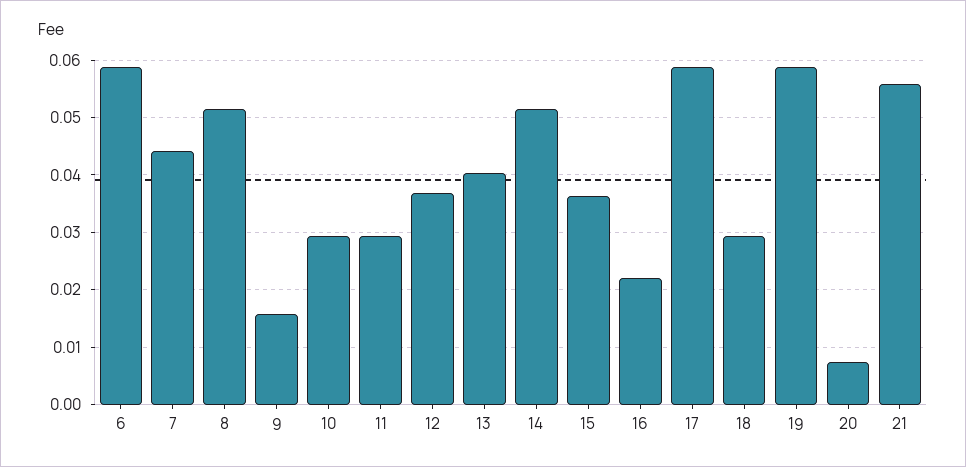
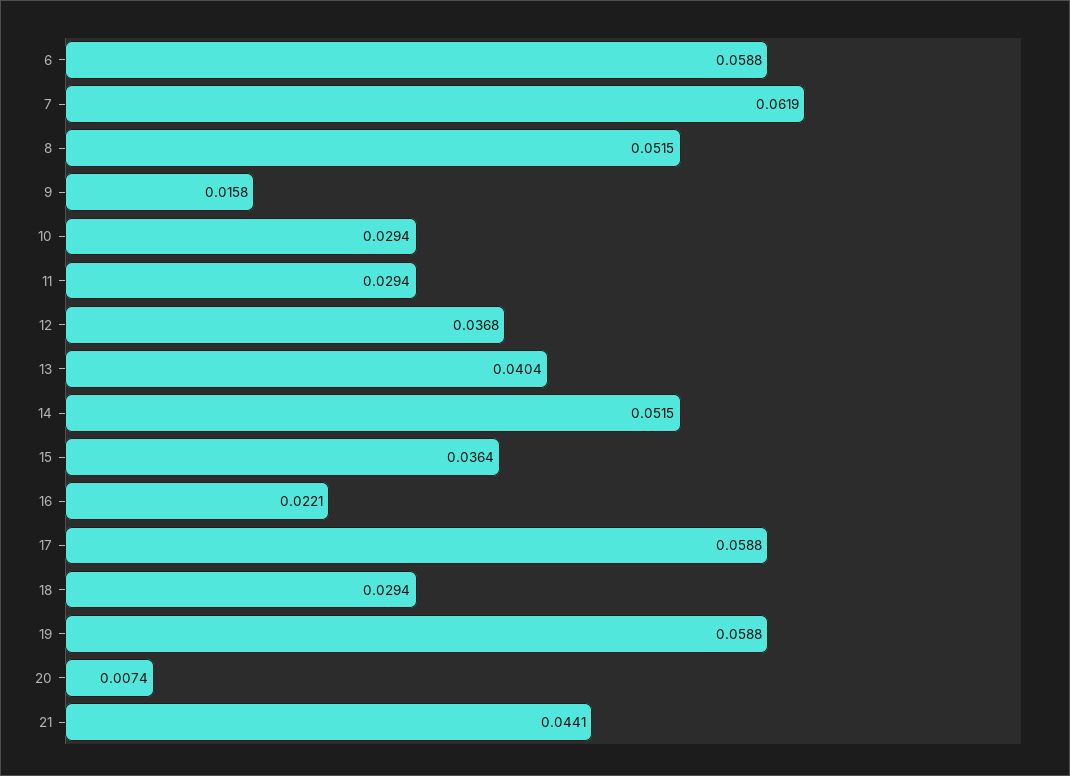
7: 0.044 -> 0.0619
21: 0.056 -> 0.0441

